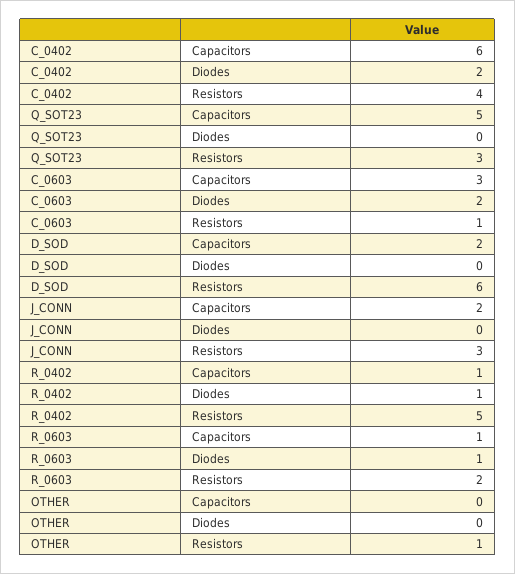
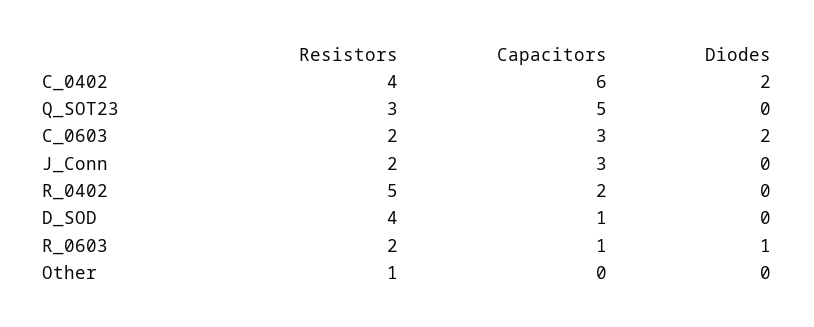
C_0603, Resistors: 1 -> 2
D_SOD, Capacitors: 2 -> 1
D_SOD, Resistors: 6 -> 4
J_CONN, Capacitors: 2 -> 3
J_CONN, Resistors: 3 -> 2
R_0402, Capacitors: 1 -> 2
R_0402, Diodes: 1 -> 0

